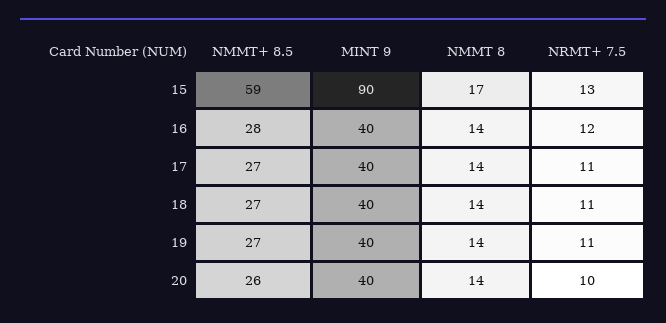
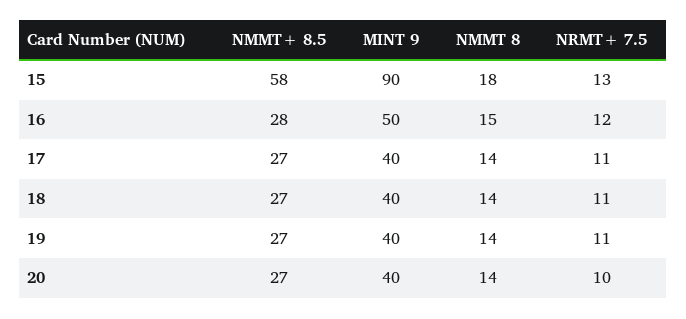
NMMT+ 8.5, 15: 59 -> 58
NMMT 8, 15: 17 -> 18
MINT 9, 16: 40 -> 50
NMMT 8, 16: 14 -> 15
NMMT+ 8.5, 20: 26 -> 27

